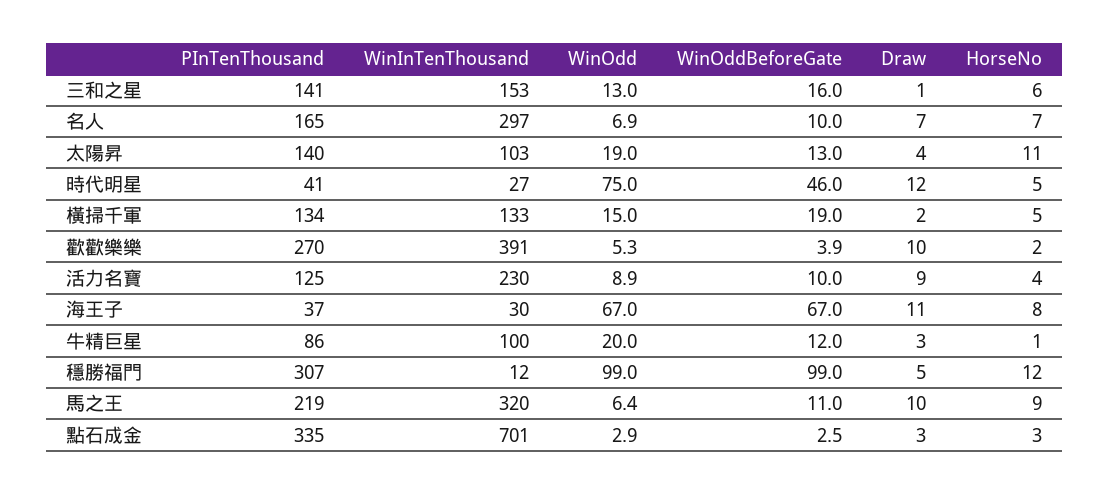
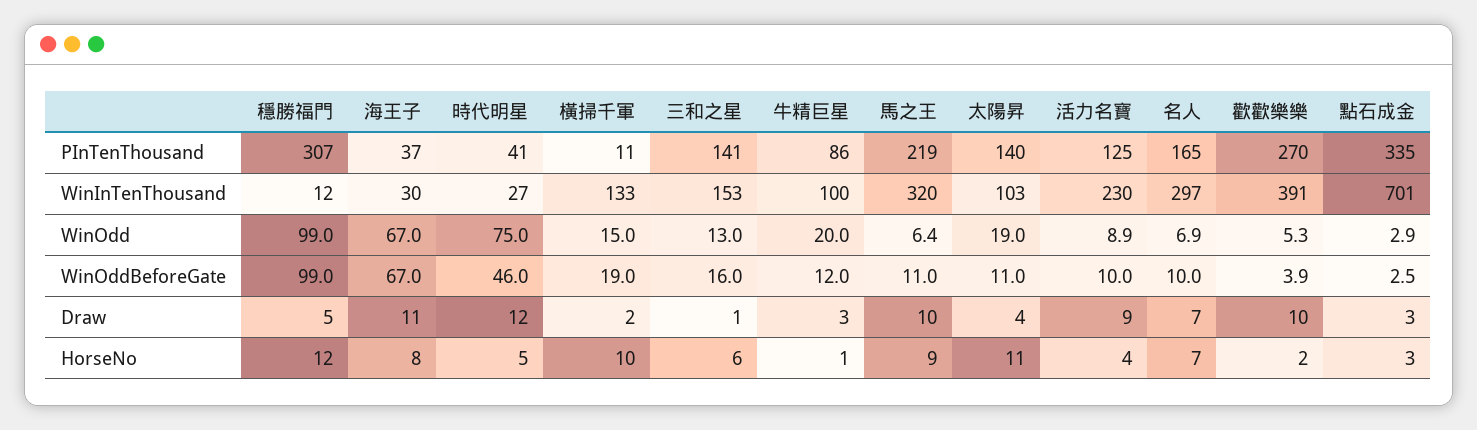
WinOddBeforeGate, 太陽昇: 13 -> 11
PInTenThousand, 橫掃千軍: 134 -> 11
HorseNo, 橫掃千軍: 5 -> 10

